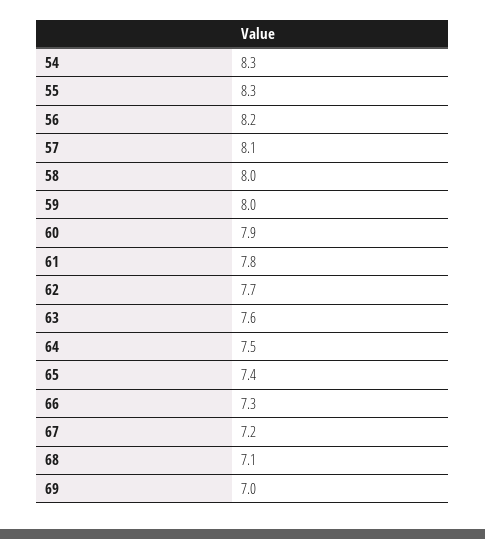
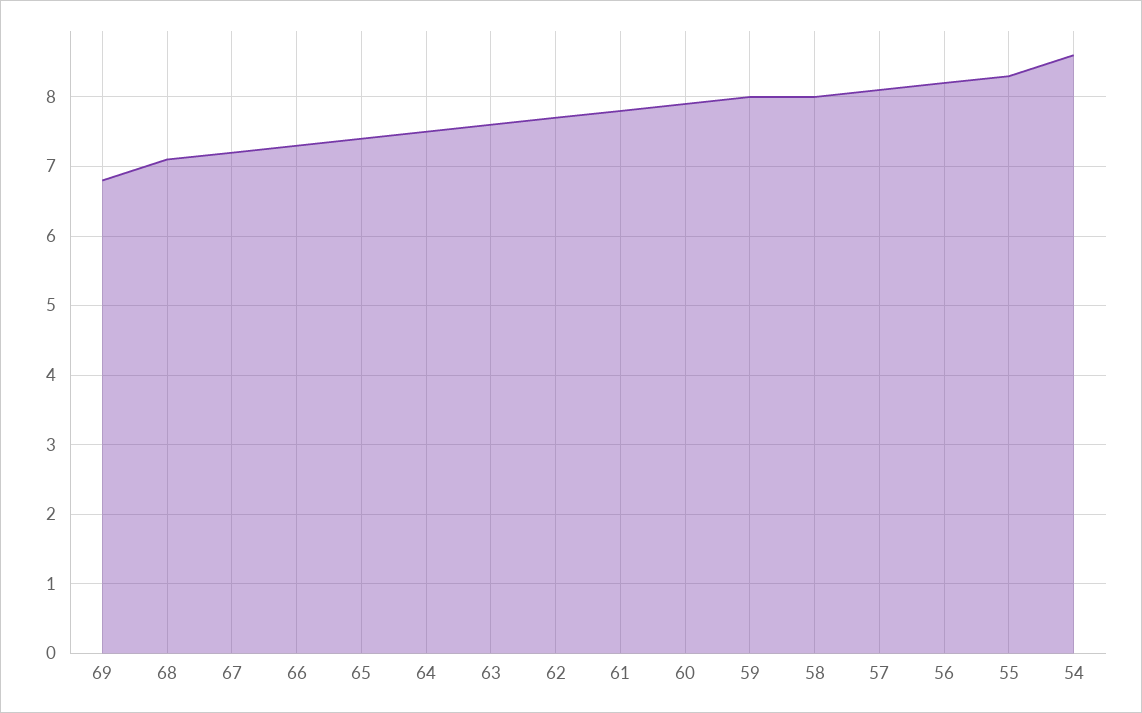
54: 8.3 -> 8.6
69: 7 -> 6.8

